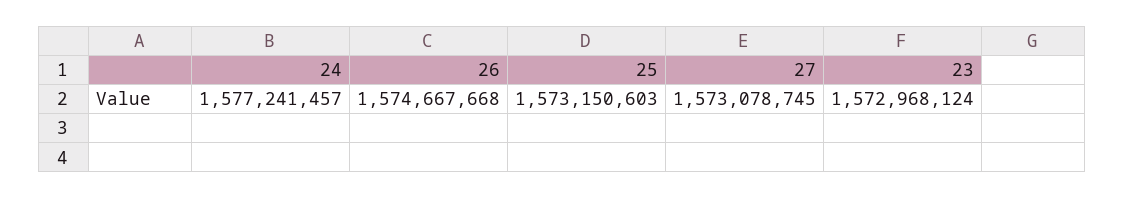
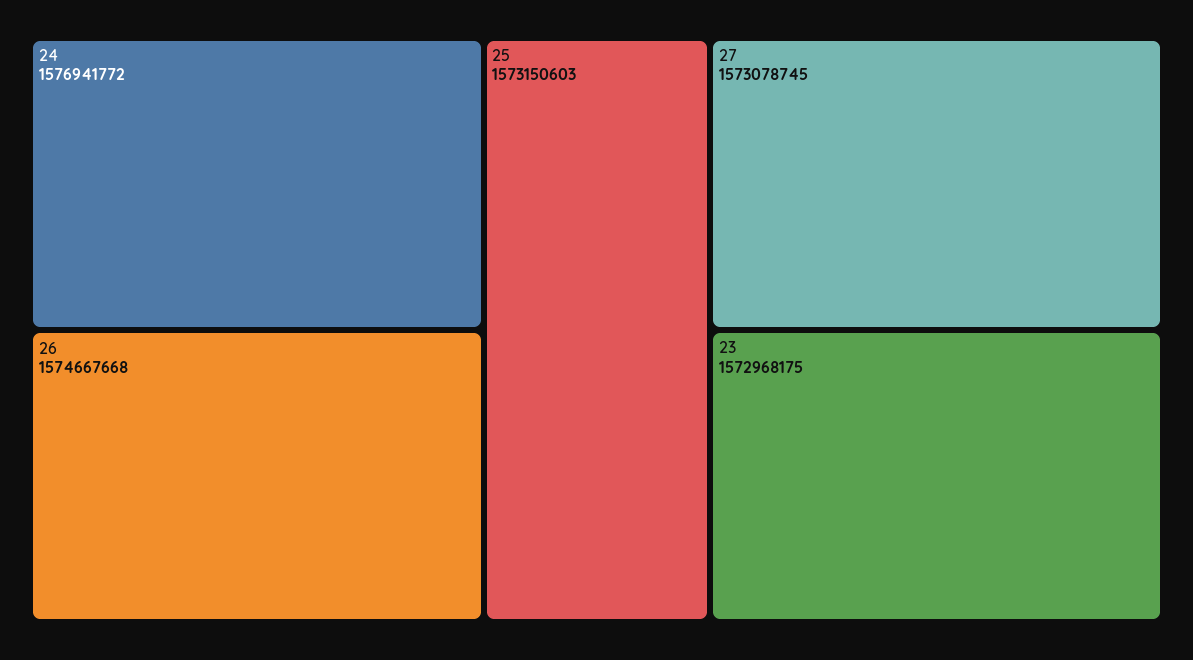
24: 1577241457 -> 1576941772
23: 1572968124 -> 1572968175

